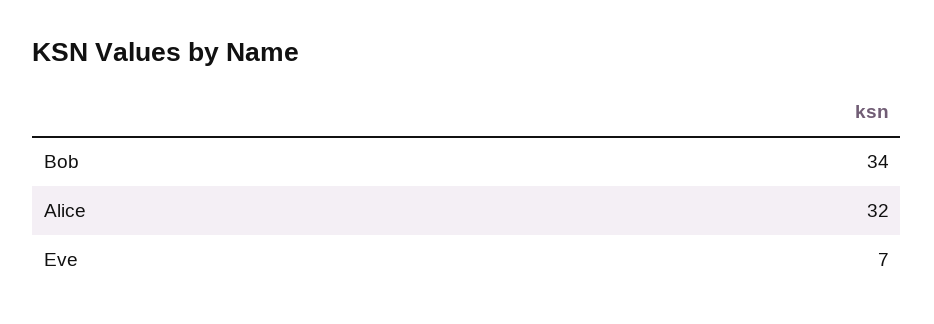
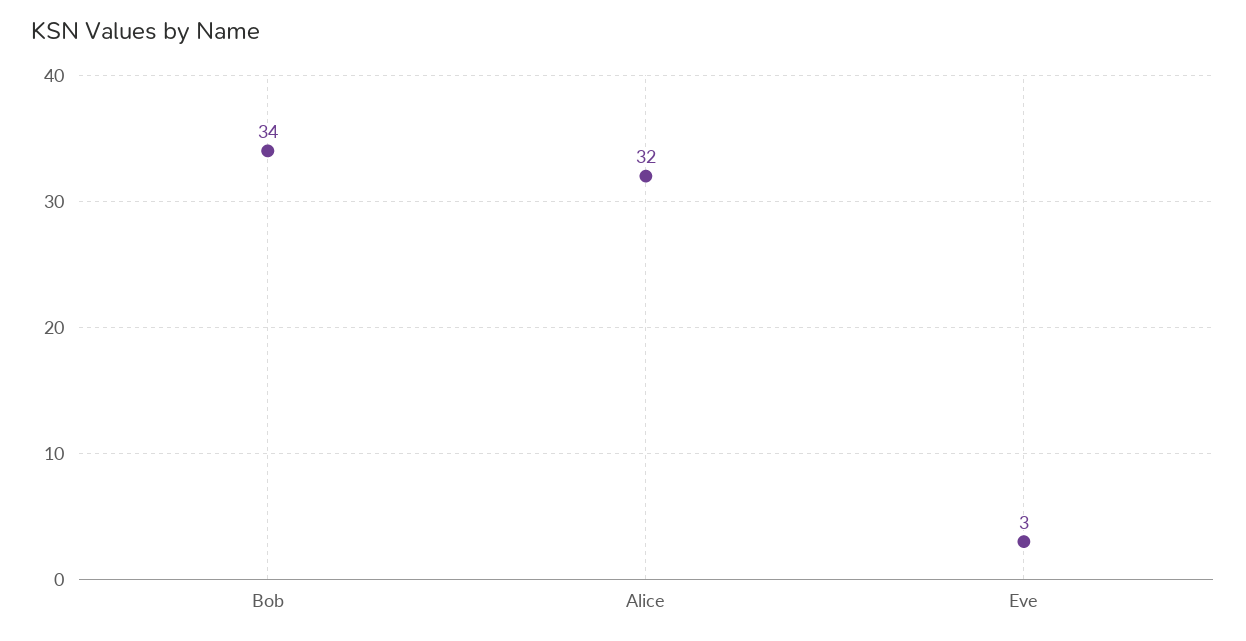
Eve: 7 -> 3

